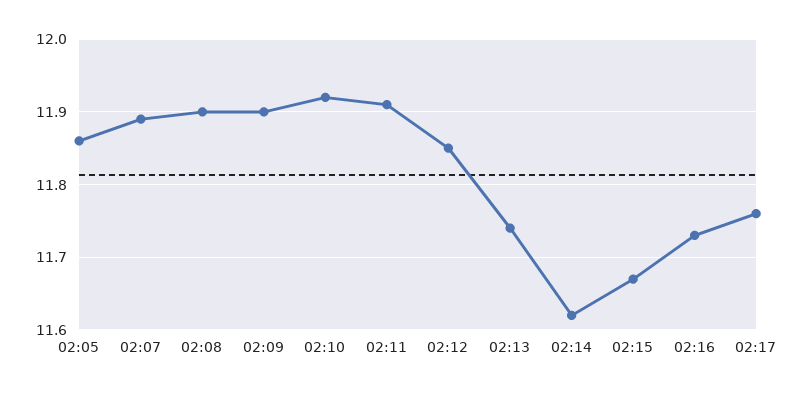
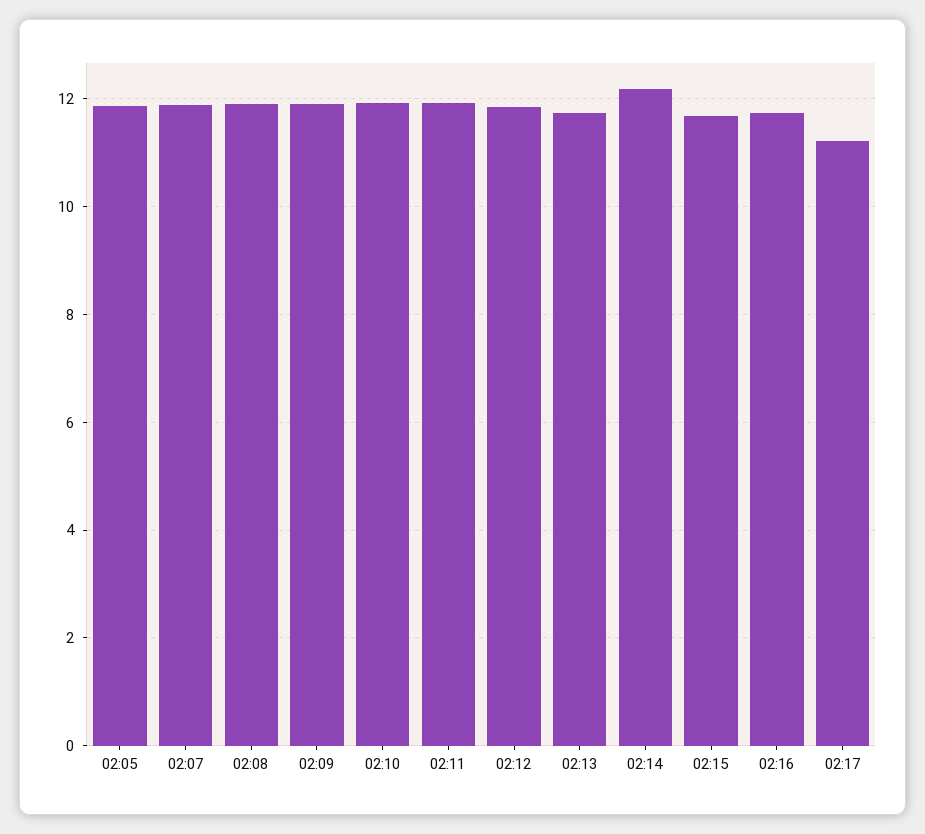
02:14: 11.62 -> 12.2
02:17: 11.76 -> 11.2

